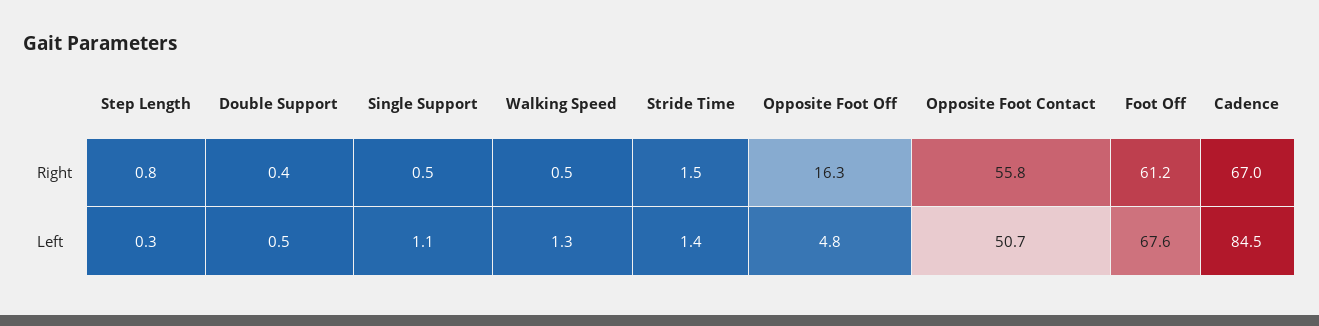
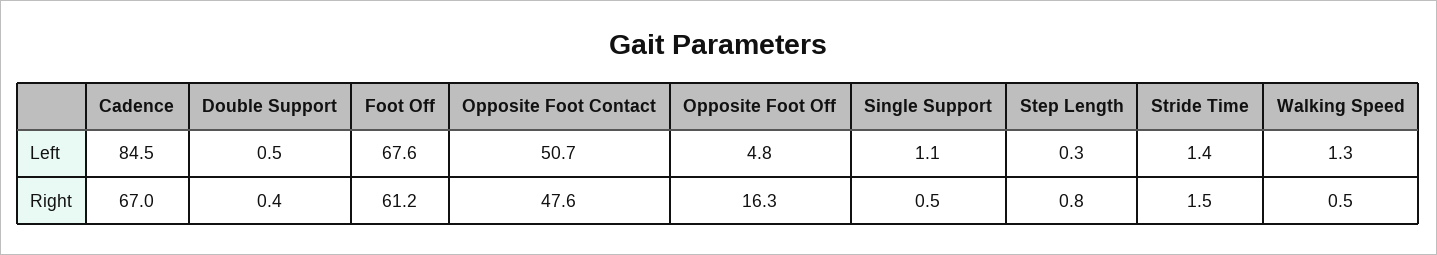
Opposite Foot Contact, Right: 55.8 -> 47.6

